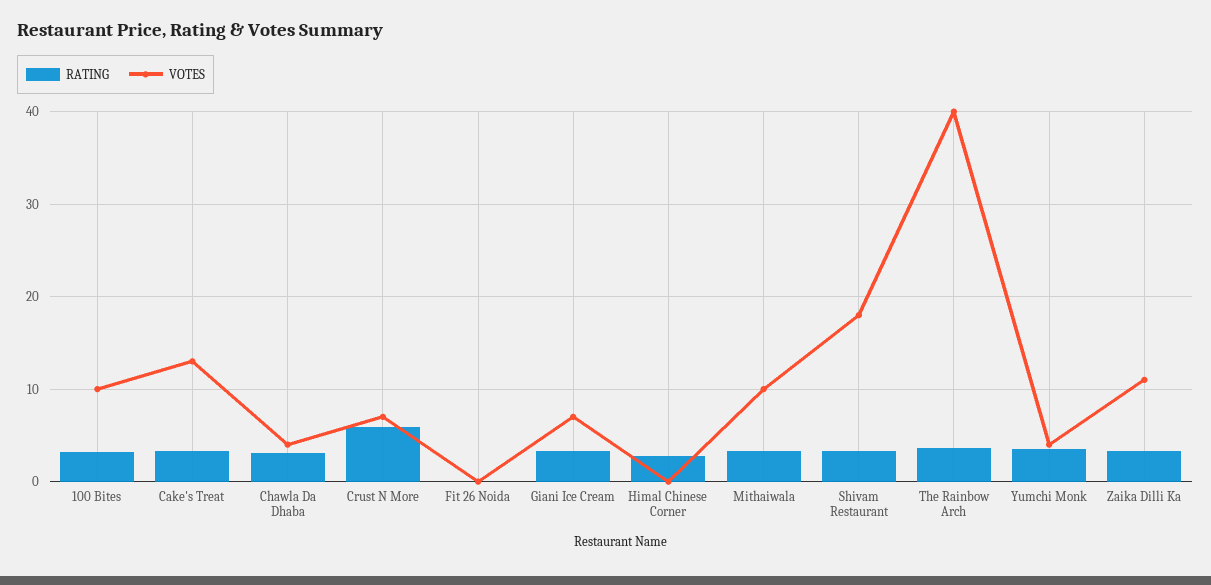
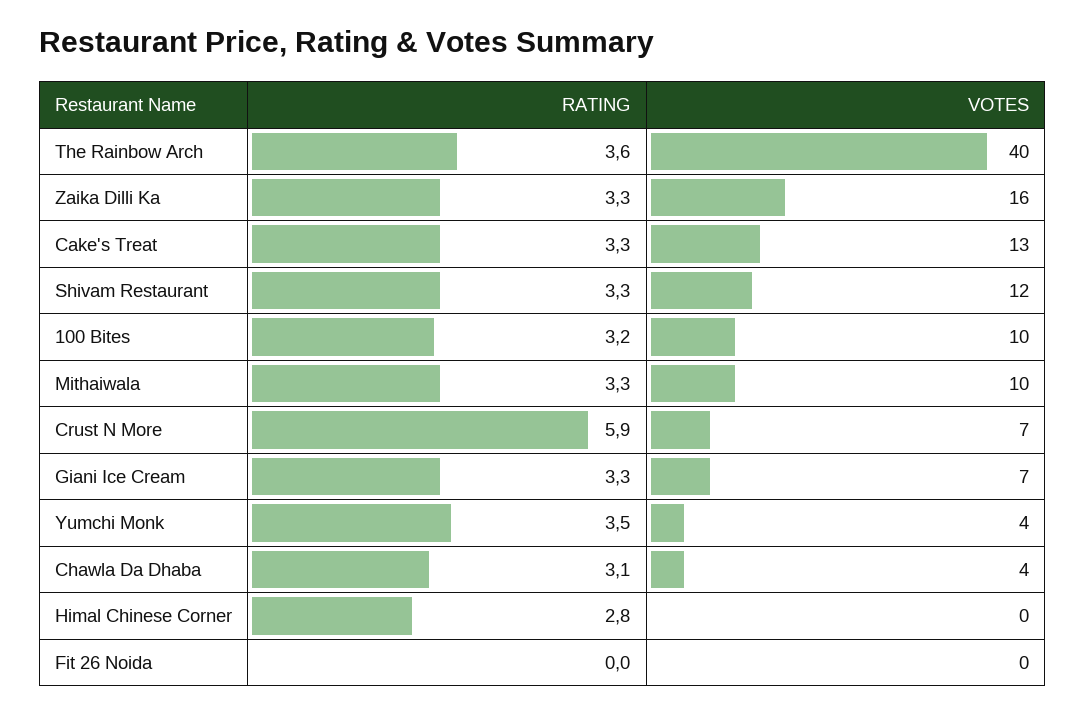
VOTES, Shivam Restaurant: 18 -> 12
VOTES, Zaika Dilli Ka: 11 -> 16

